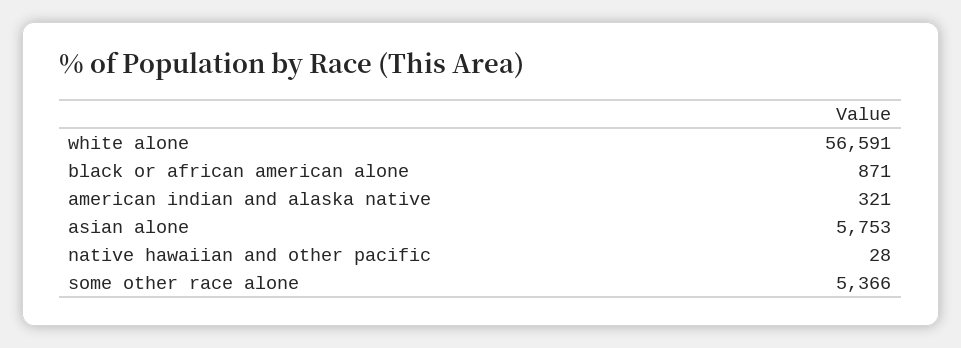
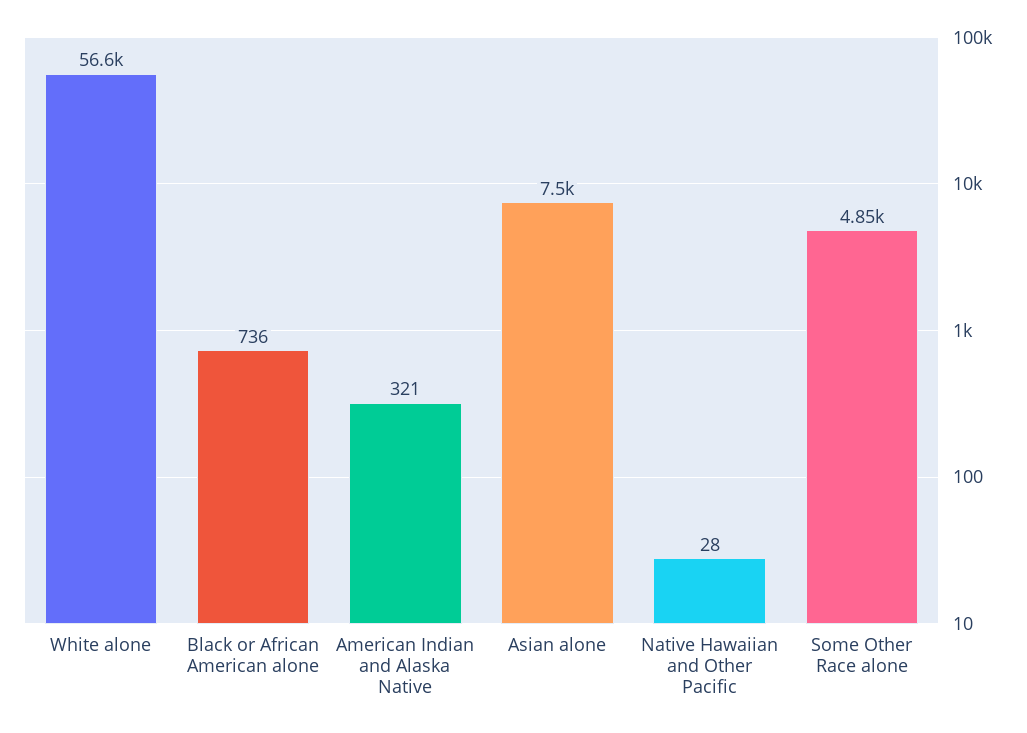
black or african american alone: 871 -> 736
asian alone: 5753 -> 7500
some other race alone: 5366 -> 4850

